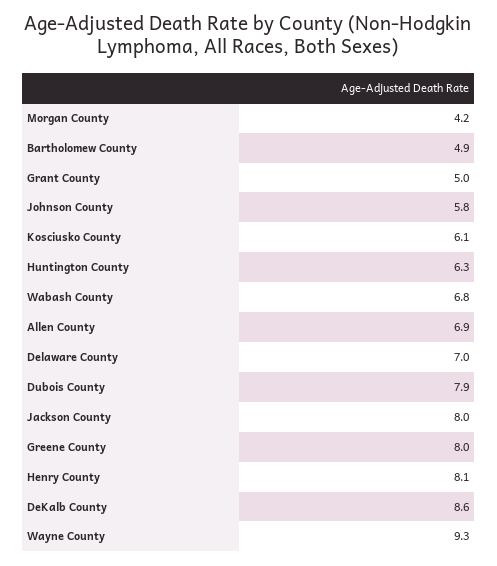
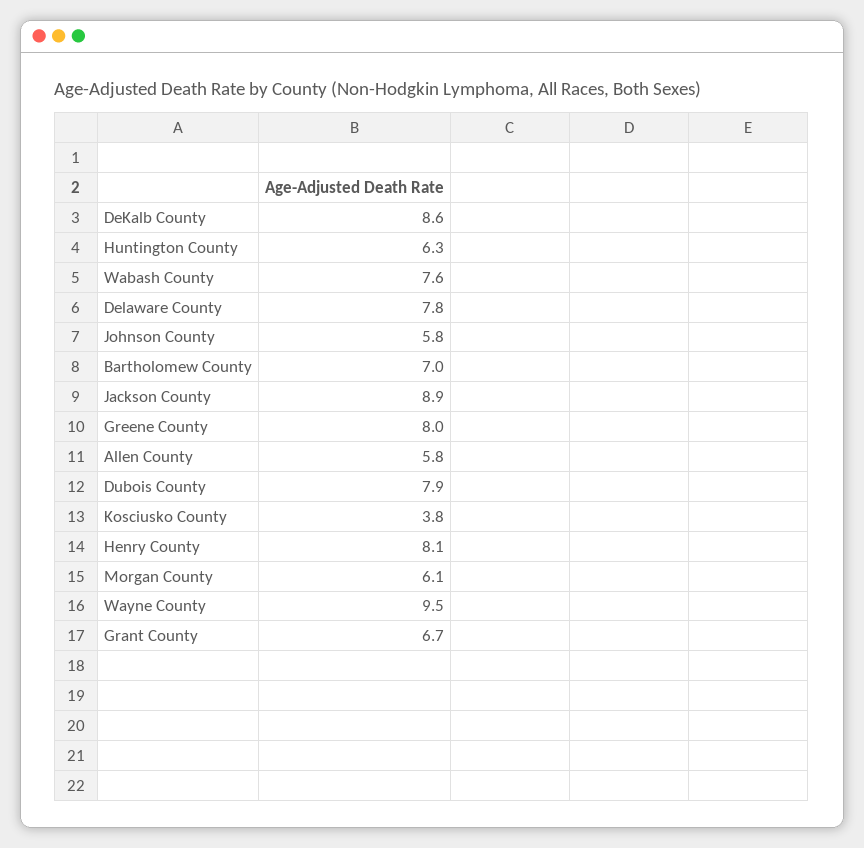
Morgan County: 4.2 -> 6.1
Bartholomew County: 4.9 -> 7
Grant County: 5 -> 6.7
Kosciusko County: 6.1 -> 3.8
Wabash County: 6.8 -> 7.6
Allen County: 6.9 -> 5.8
Delaware County: 7 -> 7.8
Jackson County: 8 -> 8.9
Wayne County: 9.3 -> 9.5

